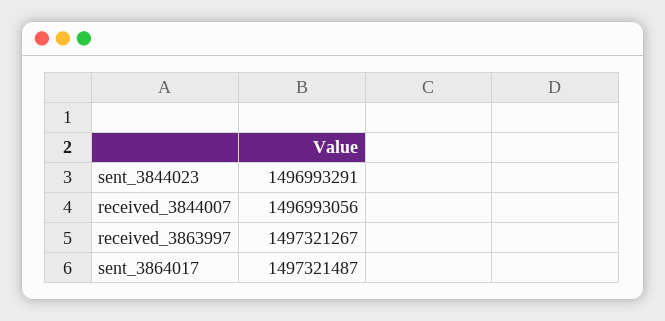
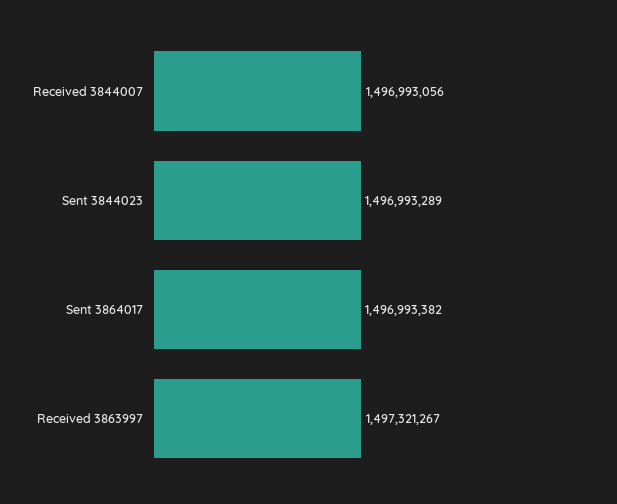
sent_3844023: 1496993291 -> 1496993289
sent_3864017: 1497321487 -> 1496993382

